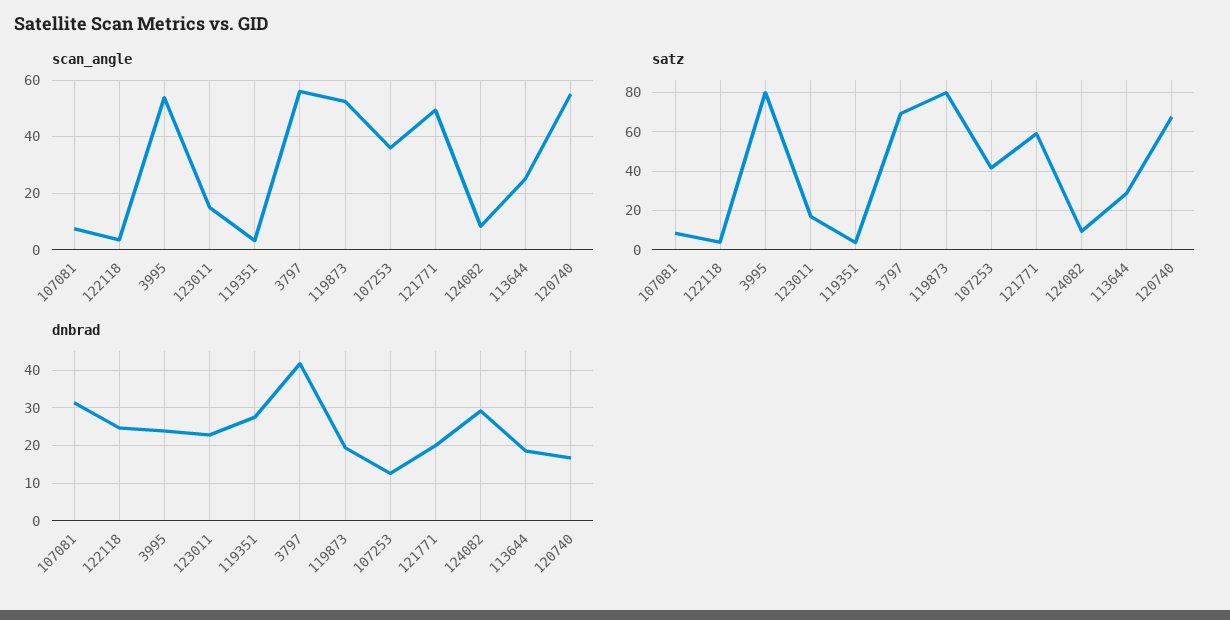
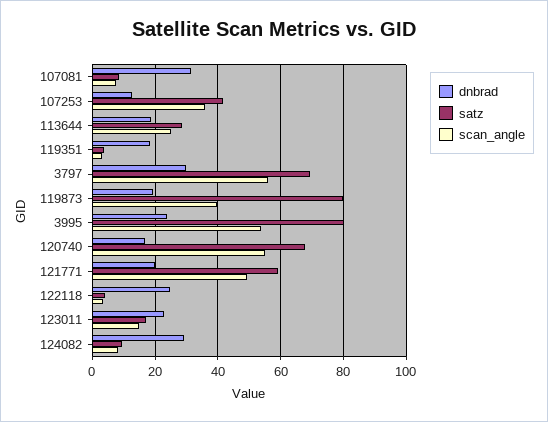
scan_angle, 119873: 52.5 -> 40
dnbrad, 119351: 28 -> 18
dnbrad, 3797: 42 -> 30

